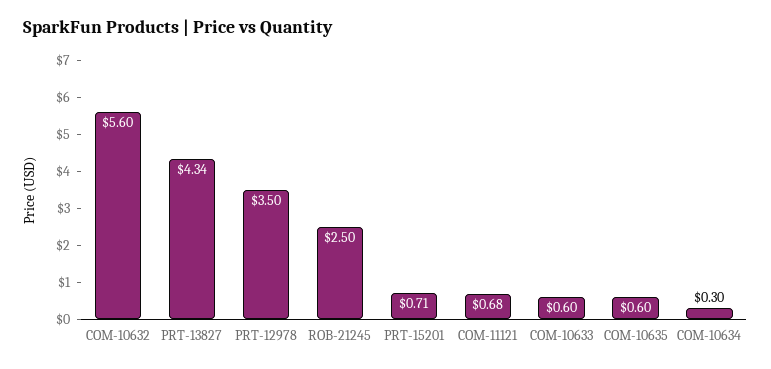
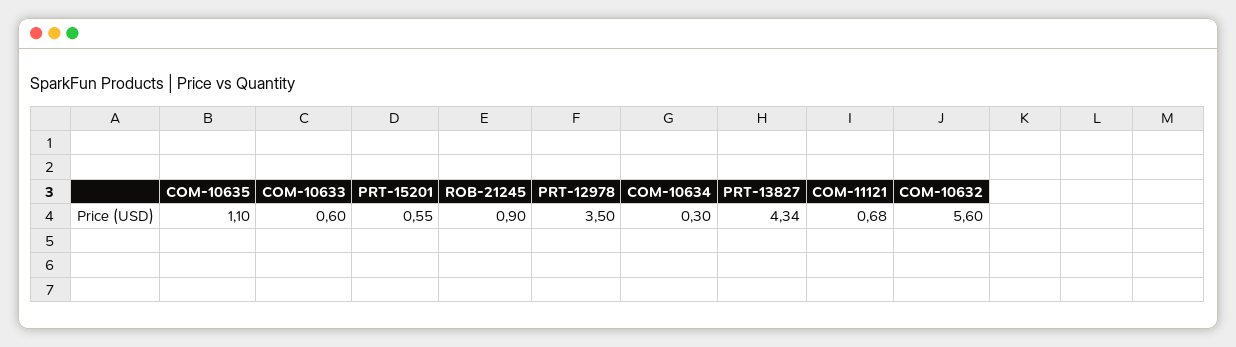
ROB-21245: 2.5 -> 0.9
PRT-15201: 0.71 -> 0.55
COM-10635: 0.6 -> 1.1

